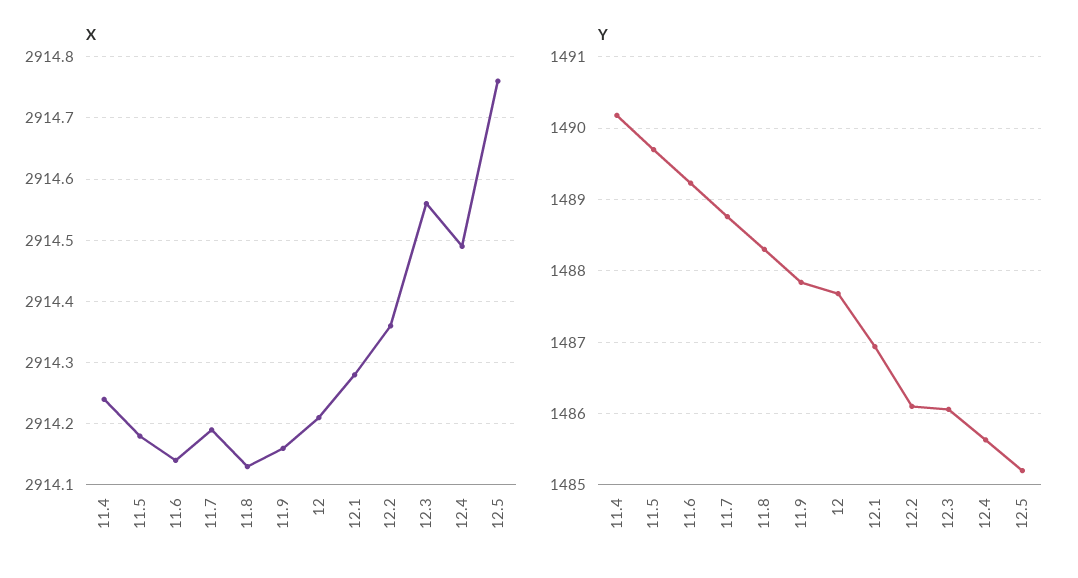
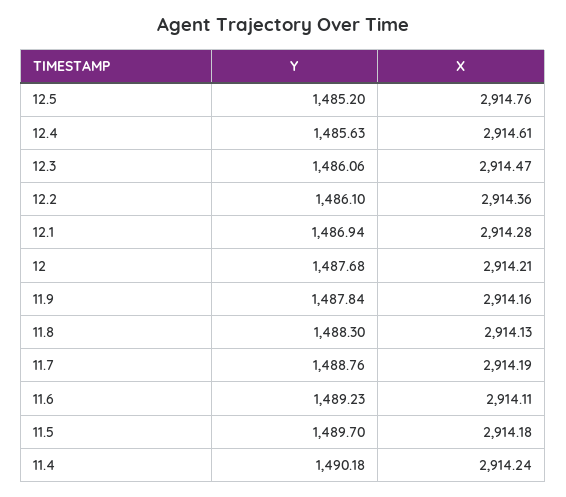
X, 11.6: 2914.14 -> 2914.11
X, 12.3: 2914.56 -> 2914.47
X, 12.4: 2914.49 -> 2914.61

